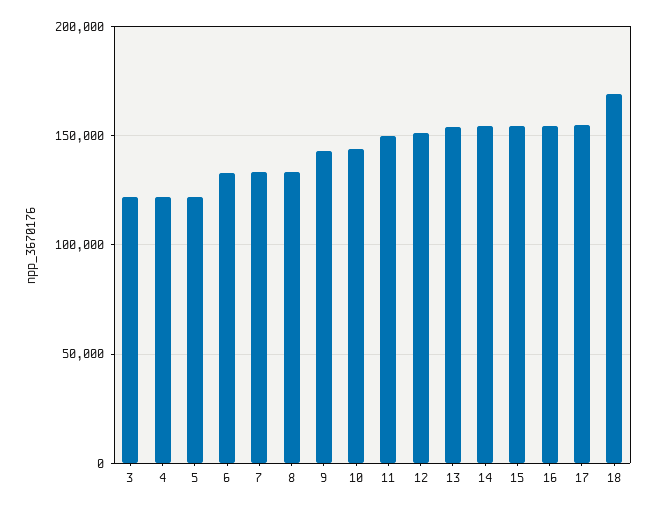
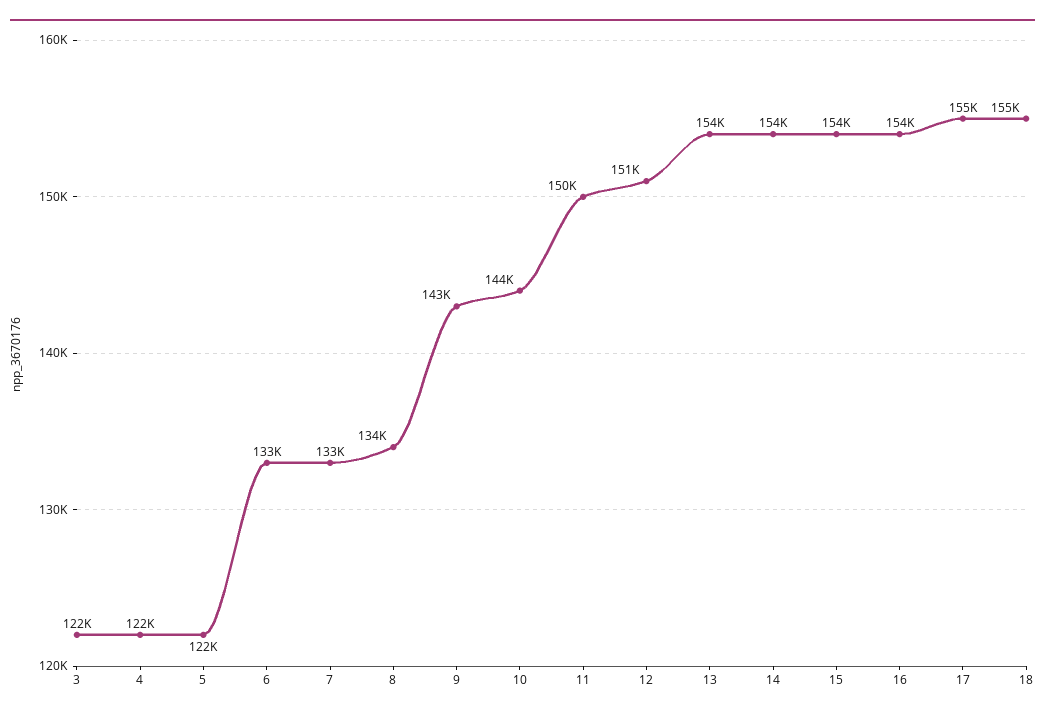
18: 170000 -> 155000

